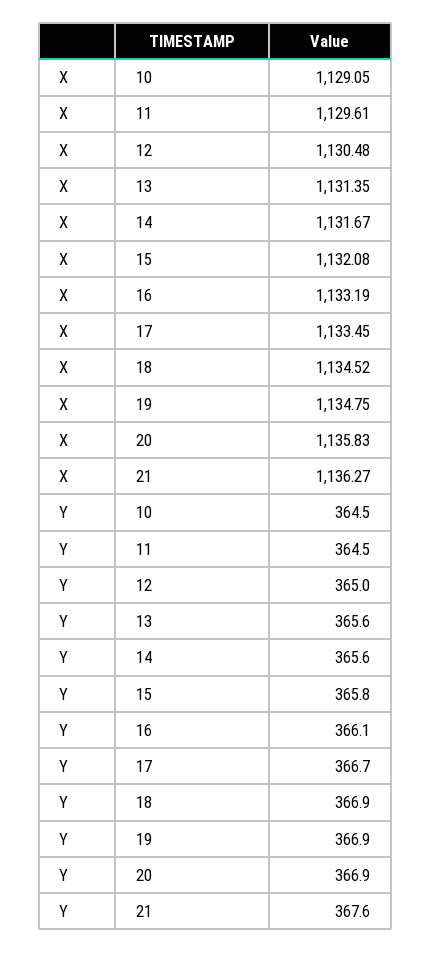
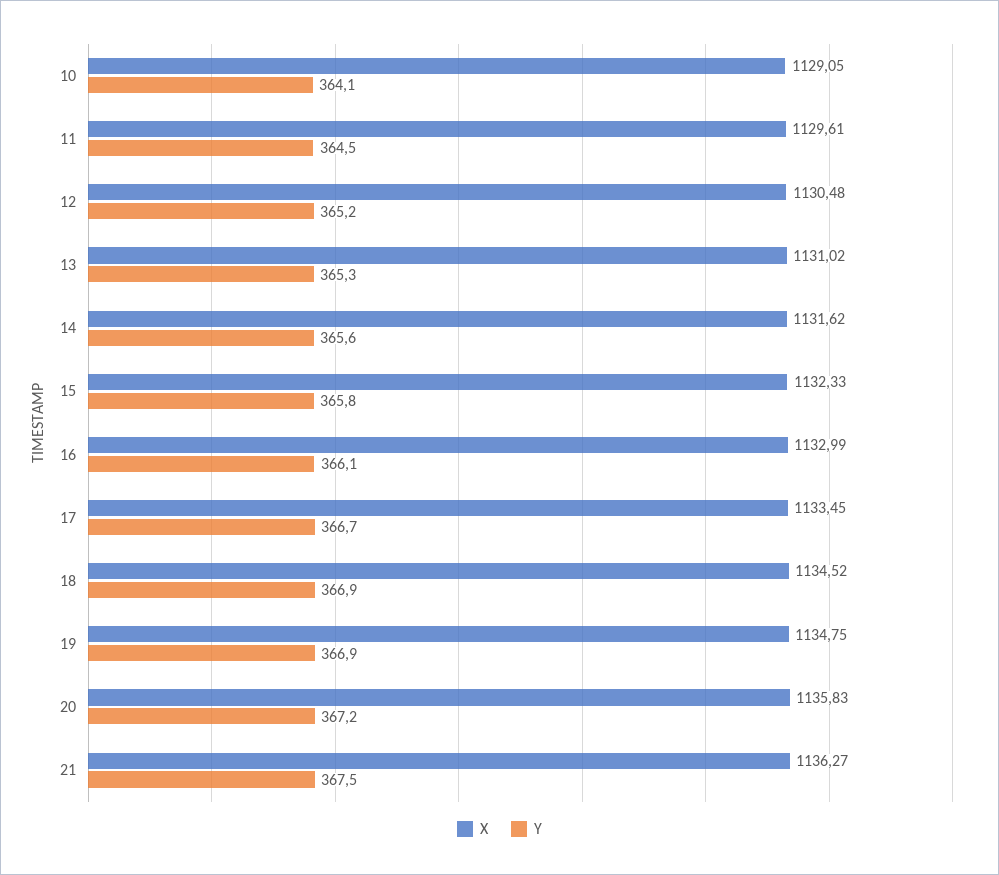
X, 13: 1131.35 -> 1131.02
X, 14: 1131.67 -> 1131.62
X, 15: 1132.08 -> 1132.33
X, 16: 1133.19 -> 1132.99
Y, 10: 364.5 -> 364.1
Y, 12: 365 -> 365.2
Y, 13: 365.6 -> 365.3
Y, 20: 366.9 -> 367.2
Y, 21: 367.6 -> 367.5

